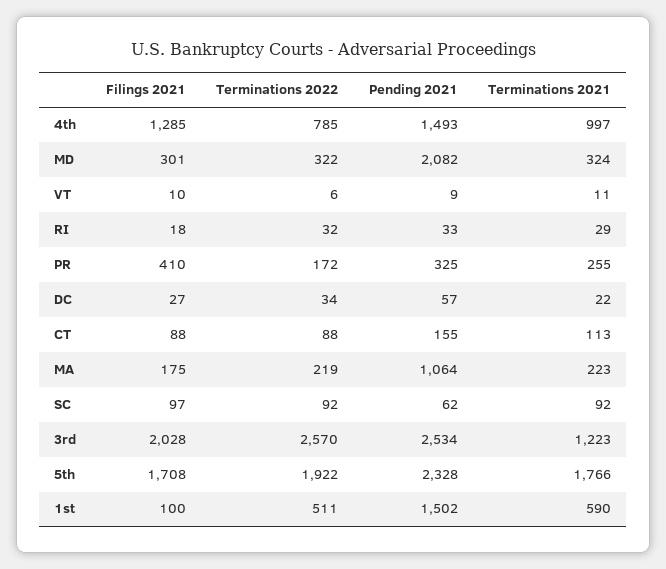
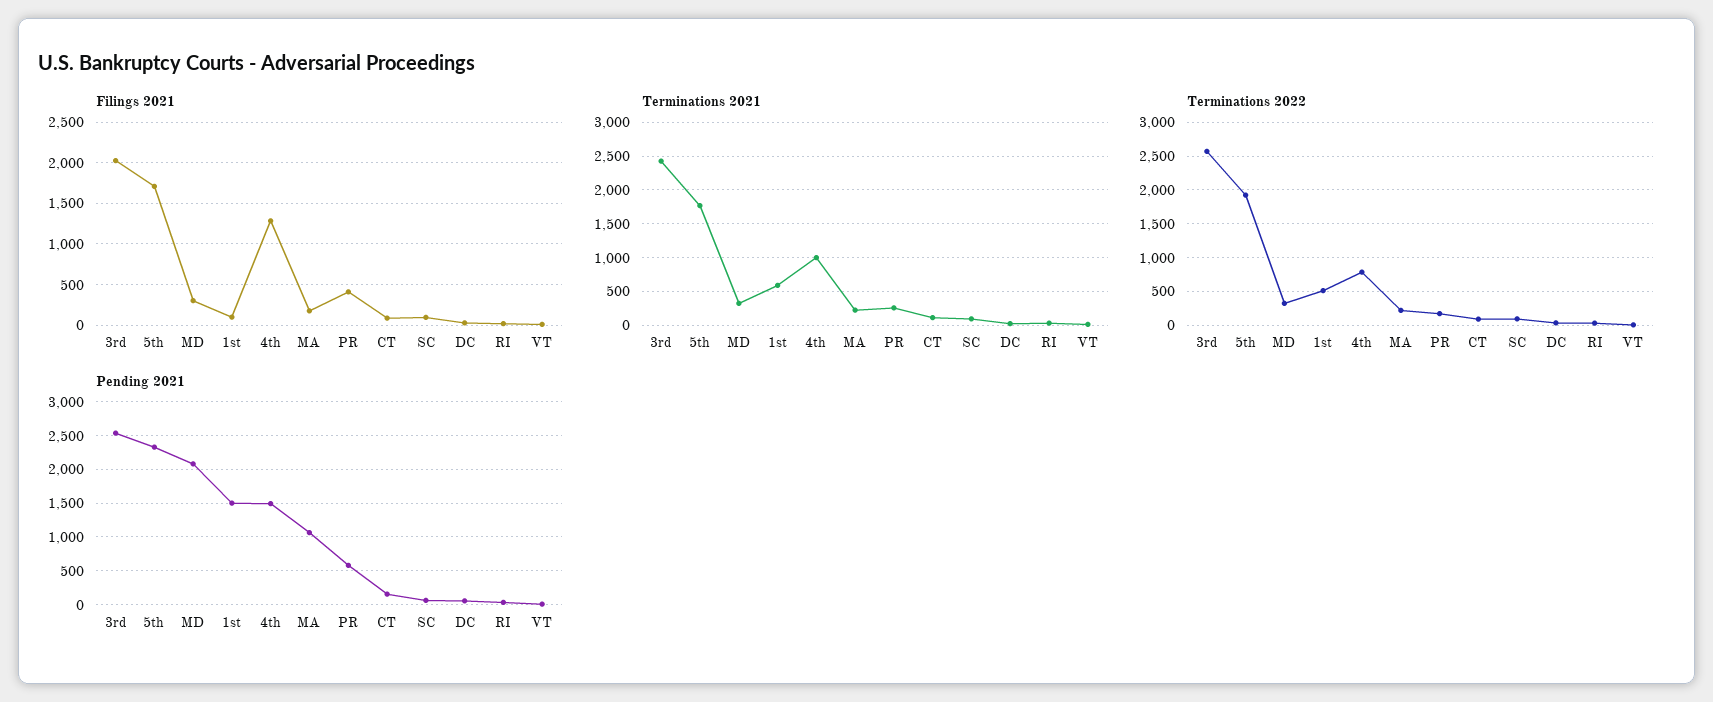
Pending 2021, PR: 325 -> 600
Terminations 2021, 3rd: 1223 -> 2400

